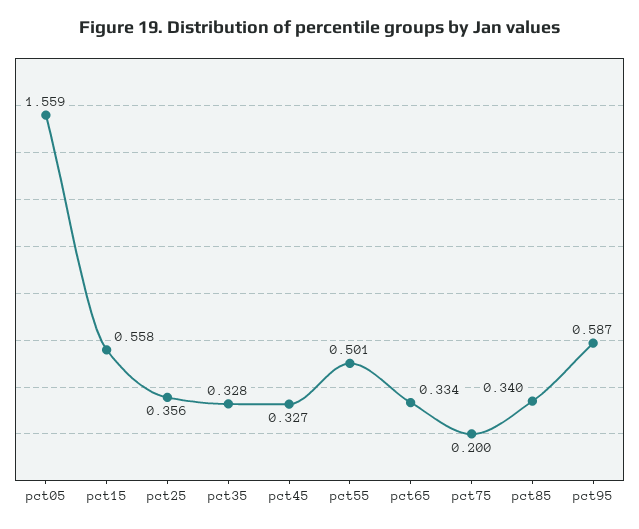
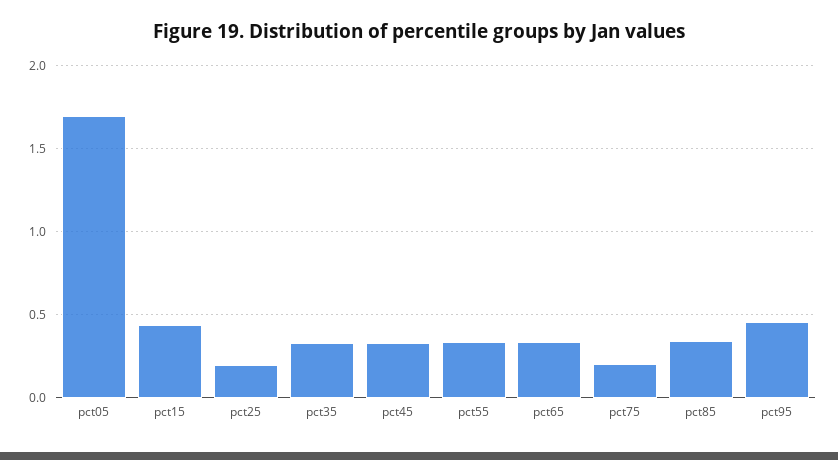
pct05: 1.559 -> 1.7
pct15: 0.558 -> 0.45
pct25: 0.356 -> 0.2
pct55: 0.501 -> 0.35
pct95: 0.587 -> 0.45

